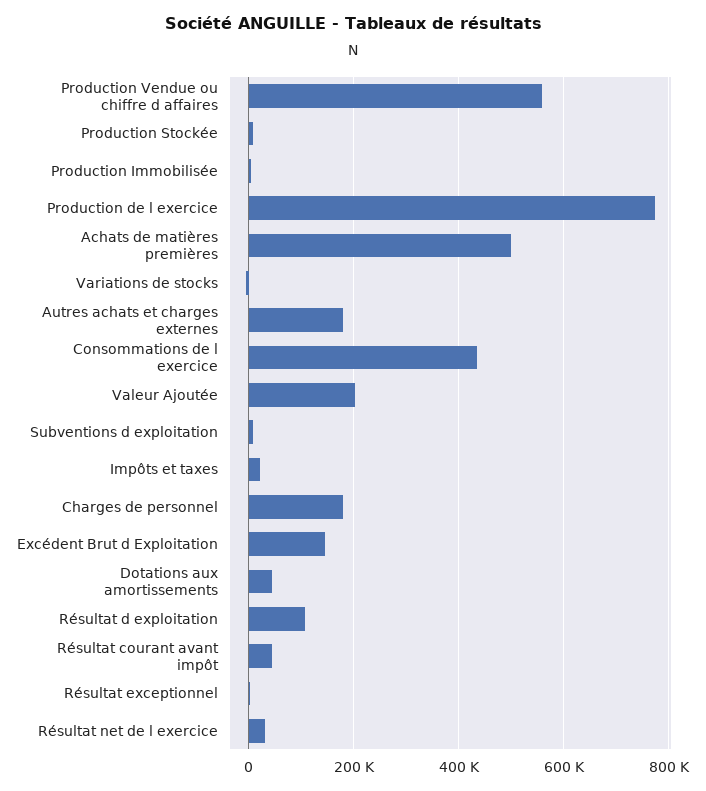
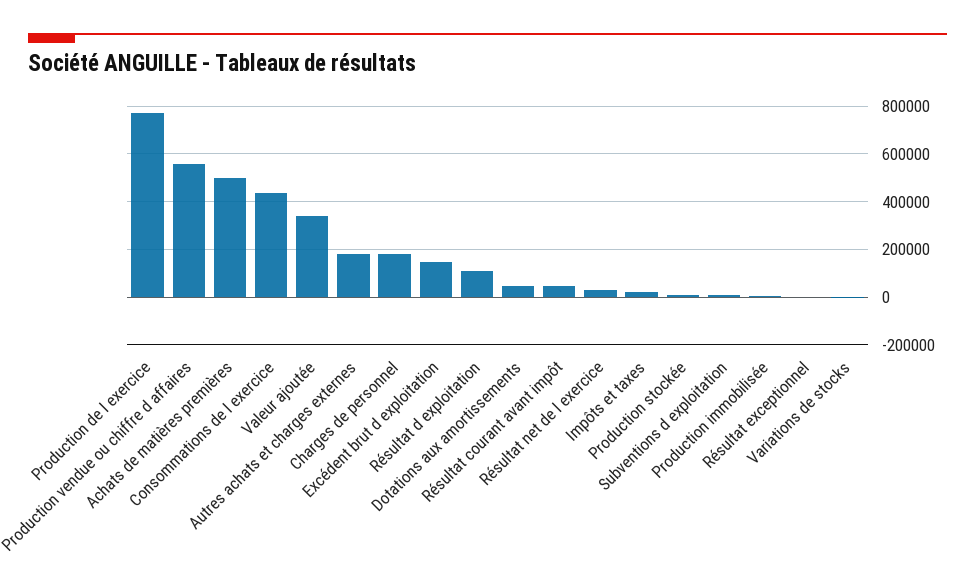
Valeur Ajoutée: 200000 -> 350000

